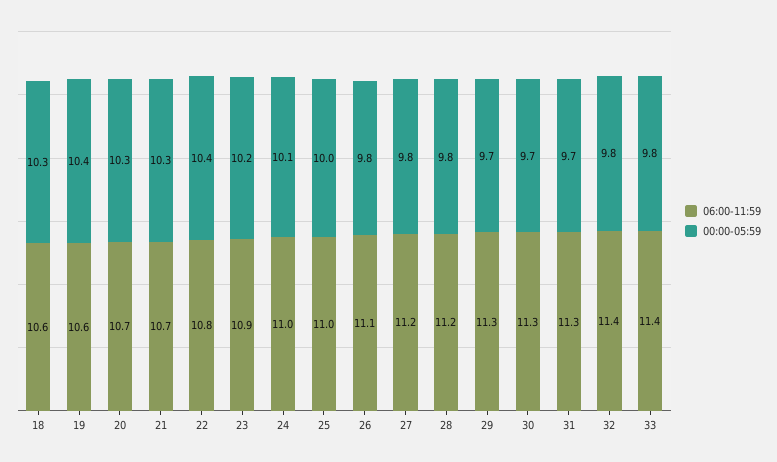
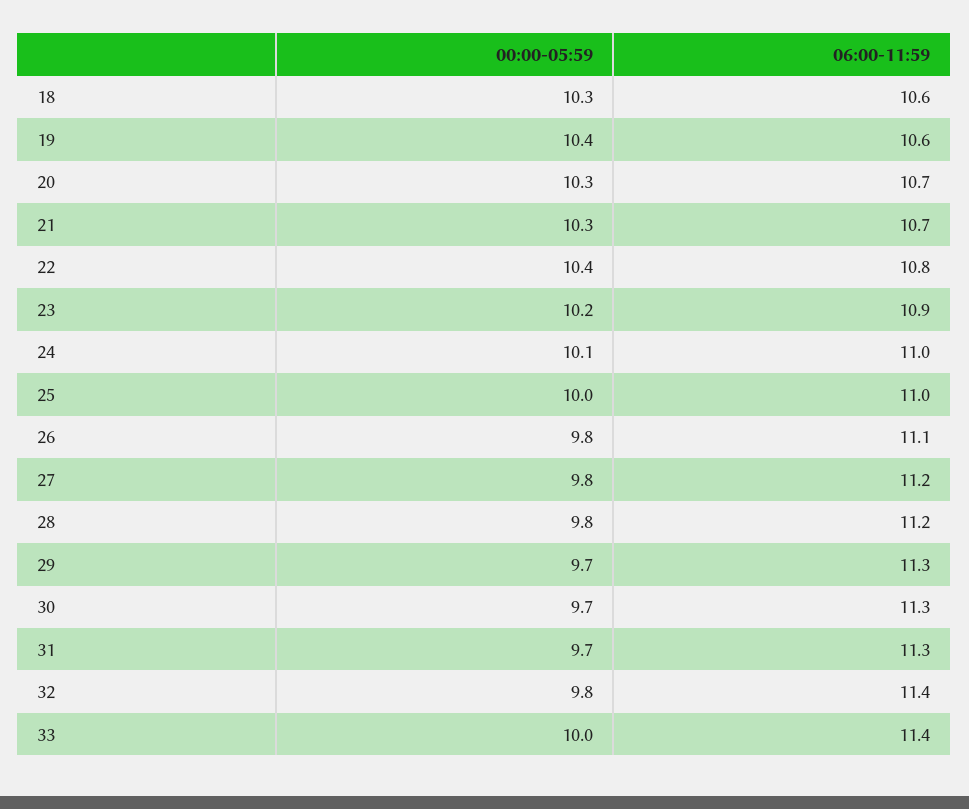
00:00-05:59, 33: 9.8 -> 10

